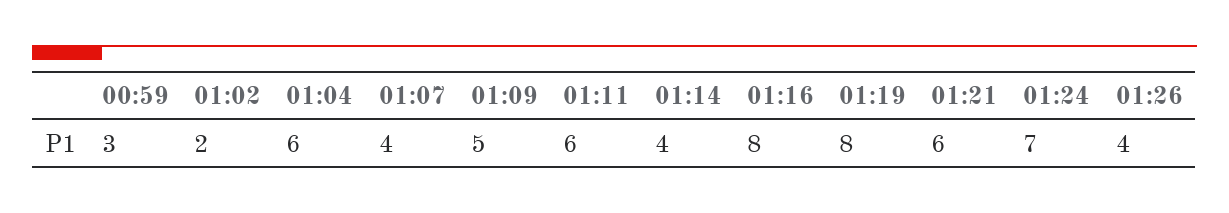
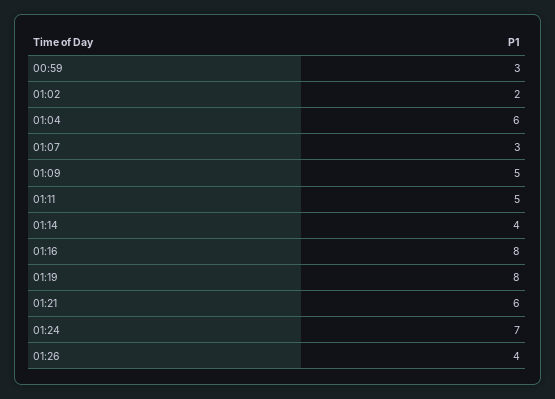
01:07: 4 -> 3
01:11: 6 -> 5

